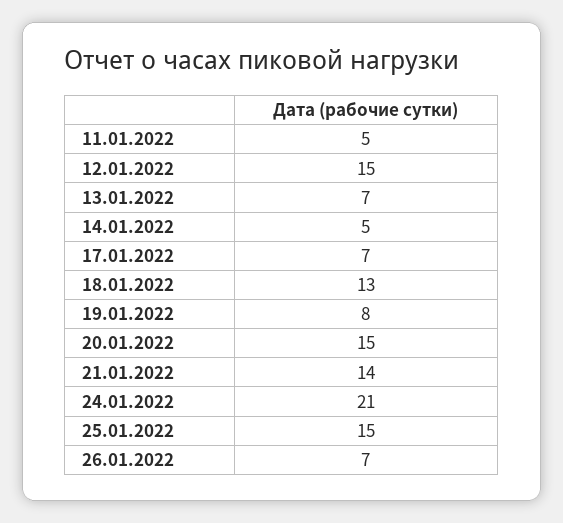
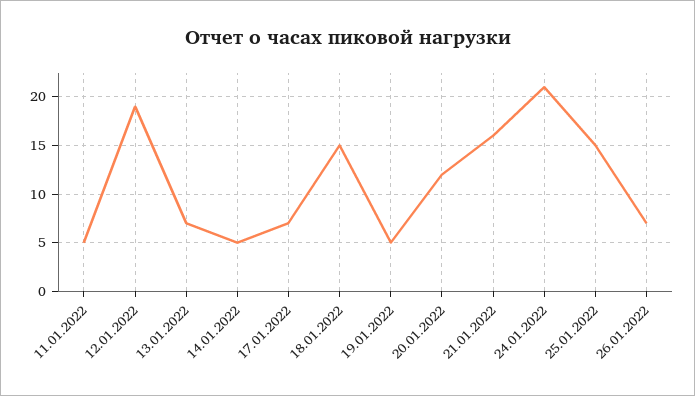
12.01.2022: 15 -> 19
18.01.2022: 13 -> 15
19.01.2022: 8 -> 5
20.01.2022: 15 -> 12
21.01.2022: 14 -> 16

